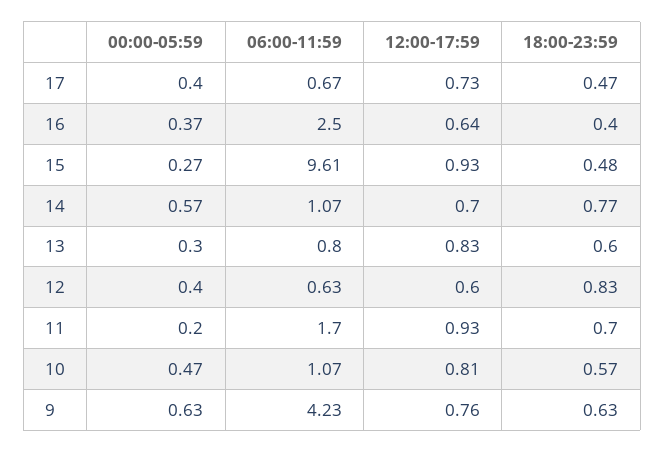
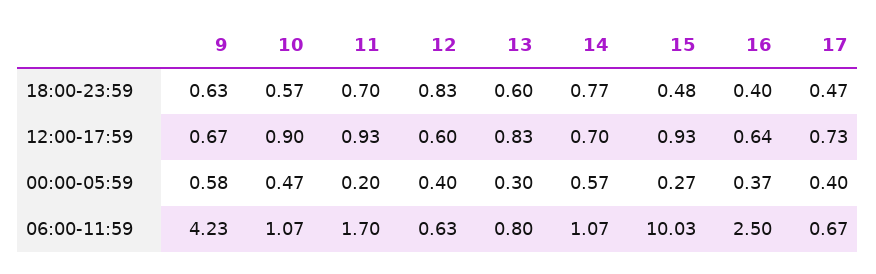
06:00-11:59, 15: 9.61 -> 10.03
12:00-17:59, 10: 0.81 -> 0.9
00:00-05:59, 9: 0.63 -> 0.58
12:00-17:59, 9: 0.76 -> 0.67

